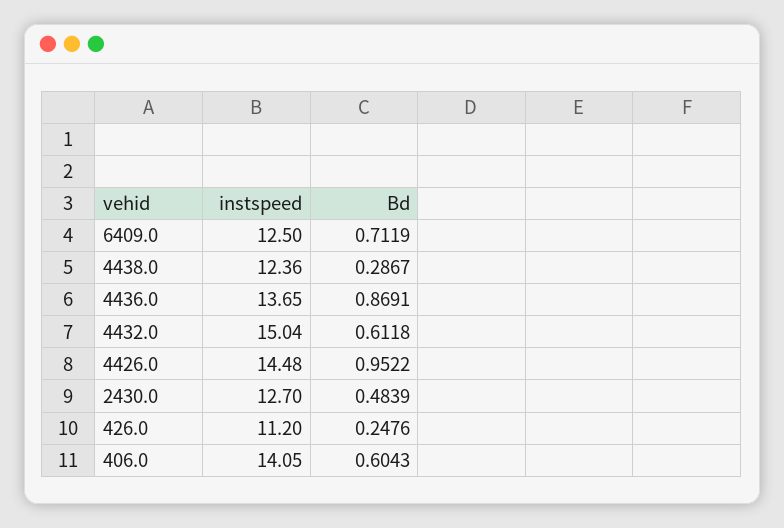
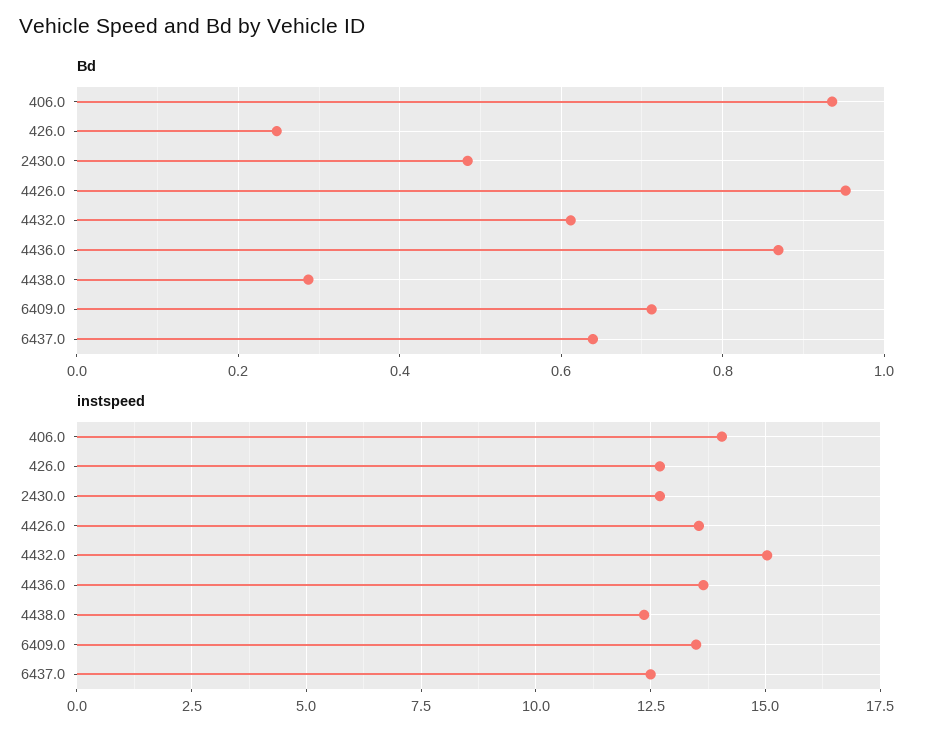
instspeed, 6409.0: 12.5 -> 13.5
instspeed, 4426.0: 14.48 -> 13.5
instspeed, 426.0: 11.2 -> 12.75
Bd, 406.0: 0.6043 -> 0.94
Bd, 6437.0: none -> 0.64
instspeed, 6437.0: none -> 12.5

